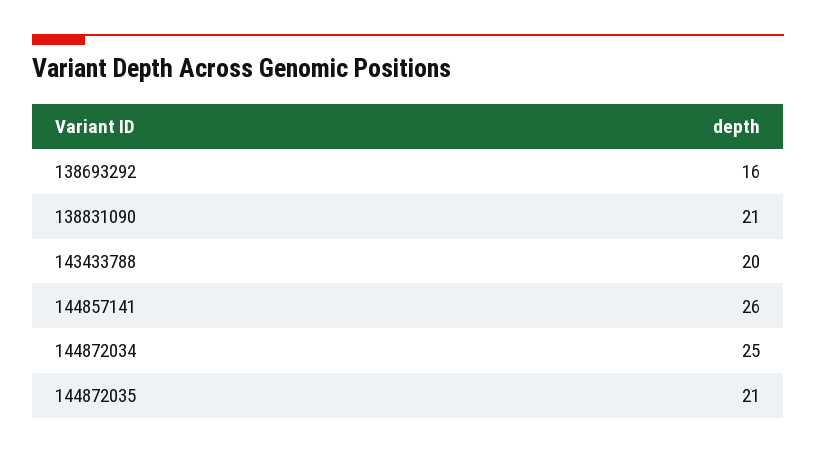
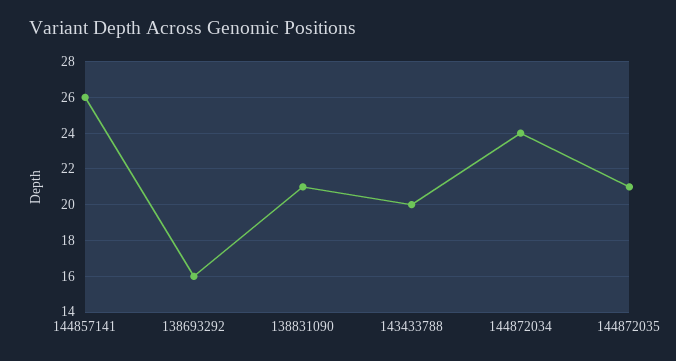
144872034: 25 -> 24

